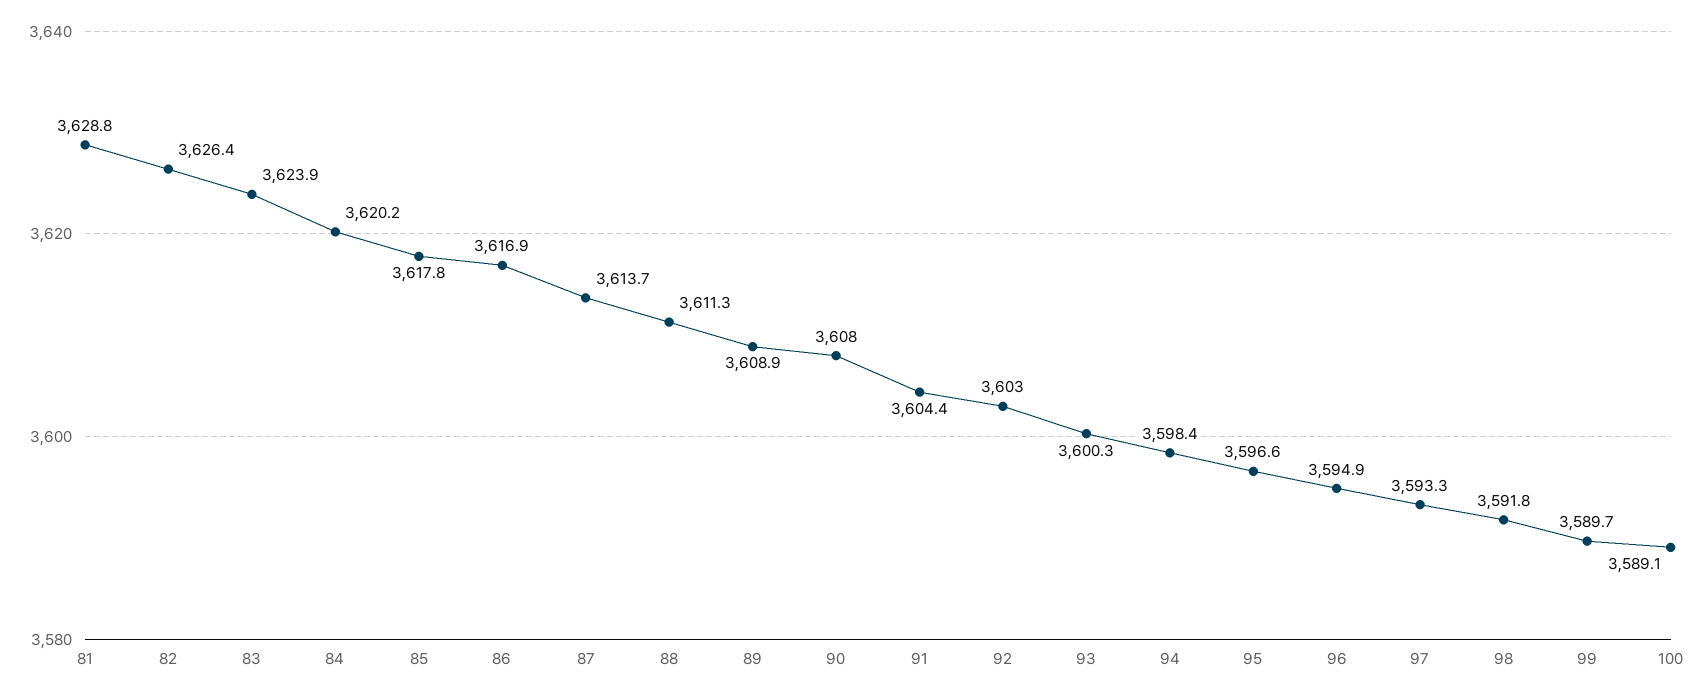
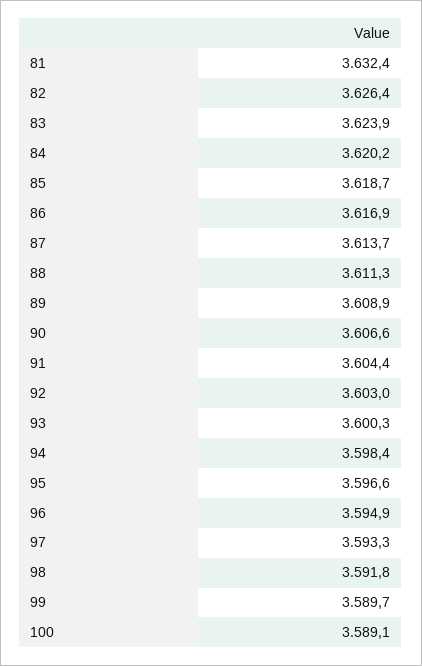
81: 3628.8 -> 3632.4
85: 3617.8 -> 3618.7
90: 3608 -> 3606.6

